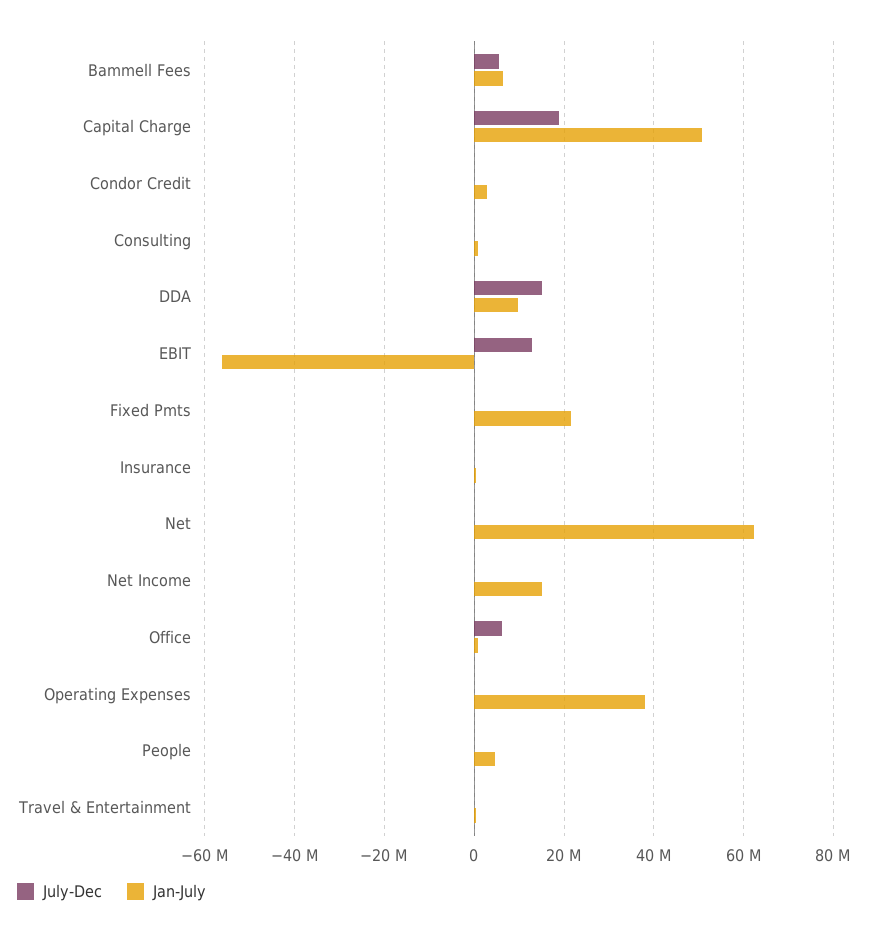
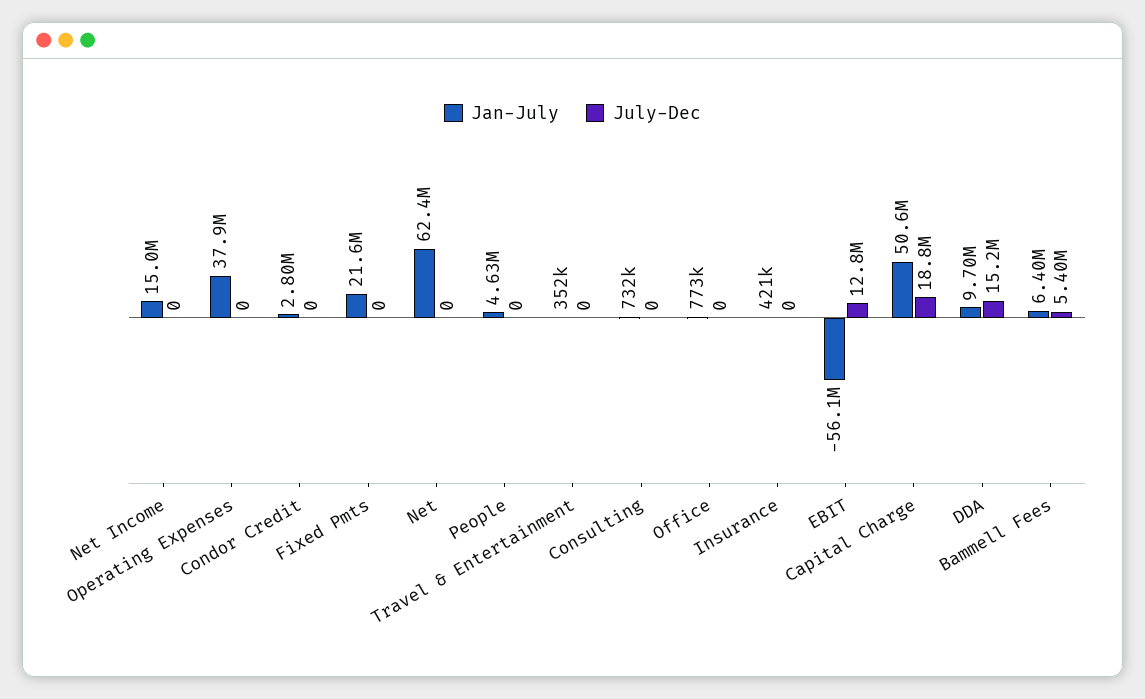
July-Dec, Office: 6000000 -> 0

